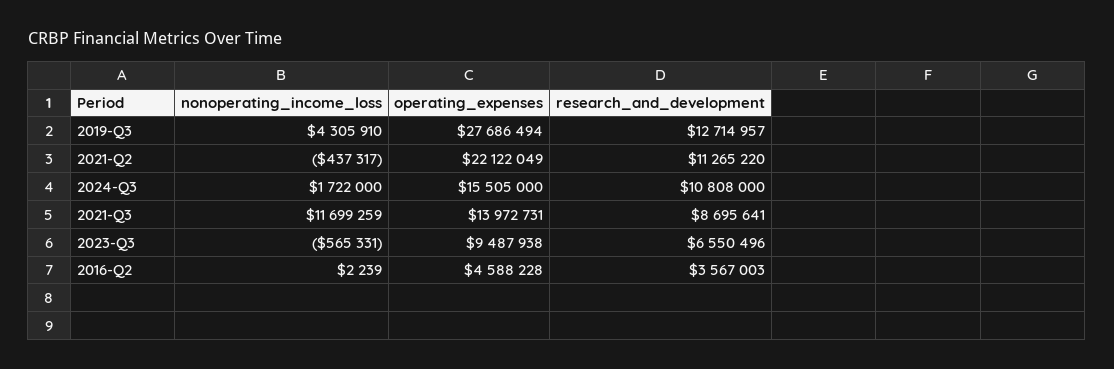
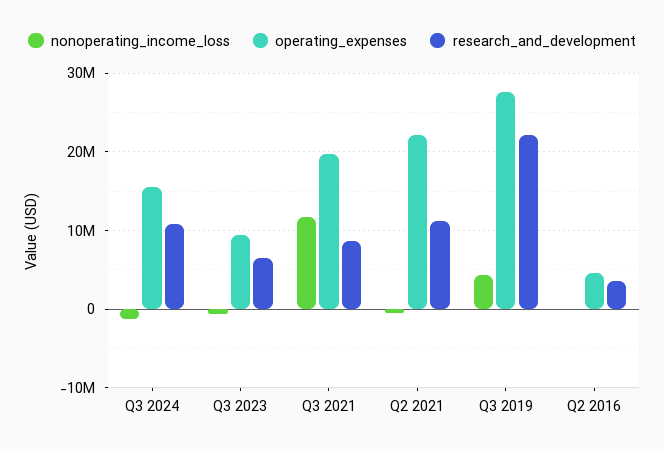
research_and_development, 2019-Q3: 12714957 -> 22000000
nonoperating_income_loss, 2024-Q3: 1722000 -> -1000000
operating_expenses, 2021-Q3: 13972731 -> 20000000

